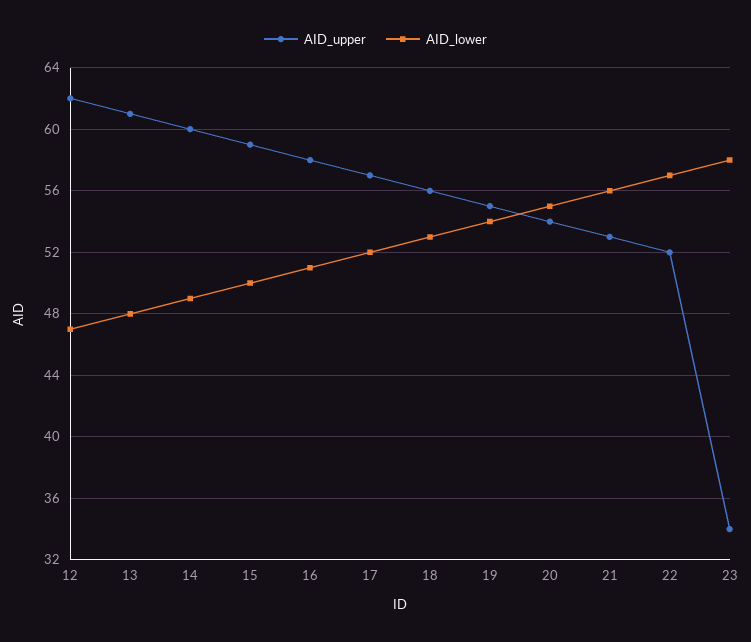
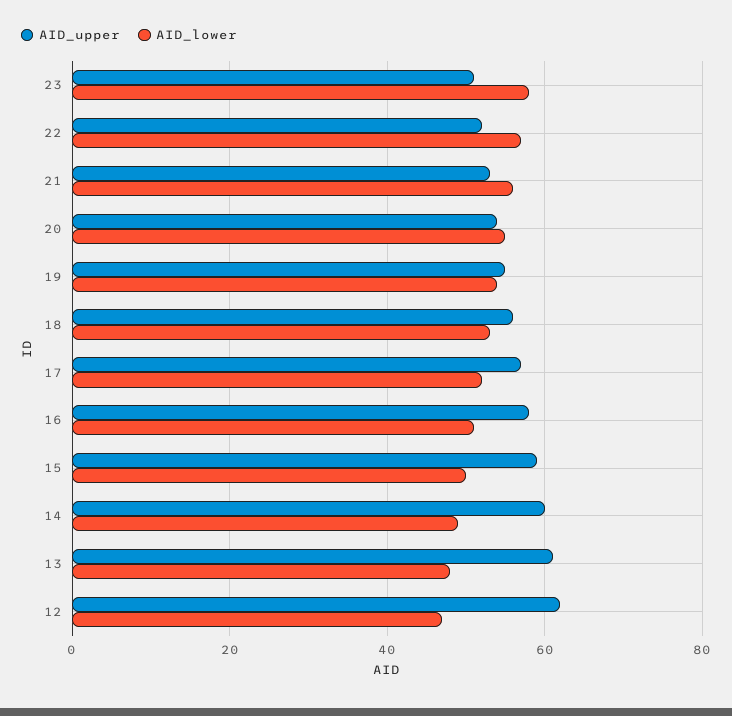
AID_upper, 23: 34 -> 50

